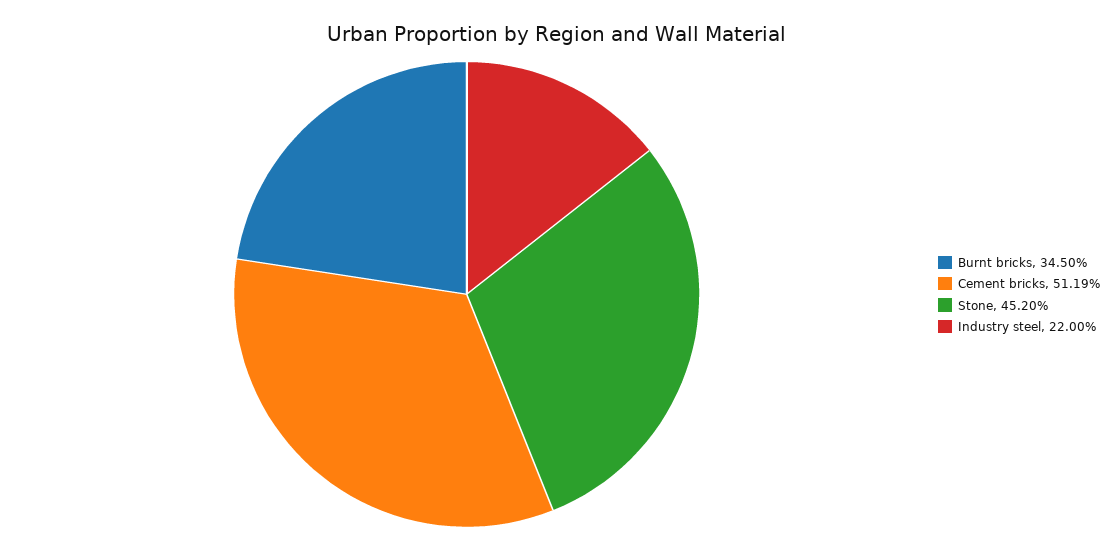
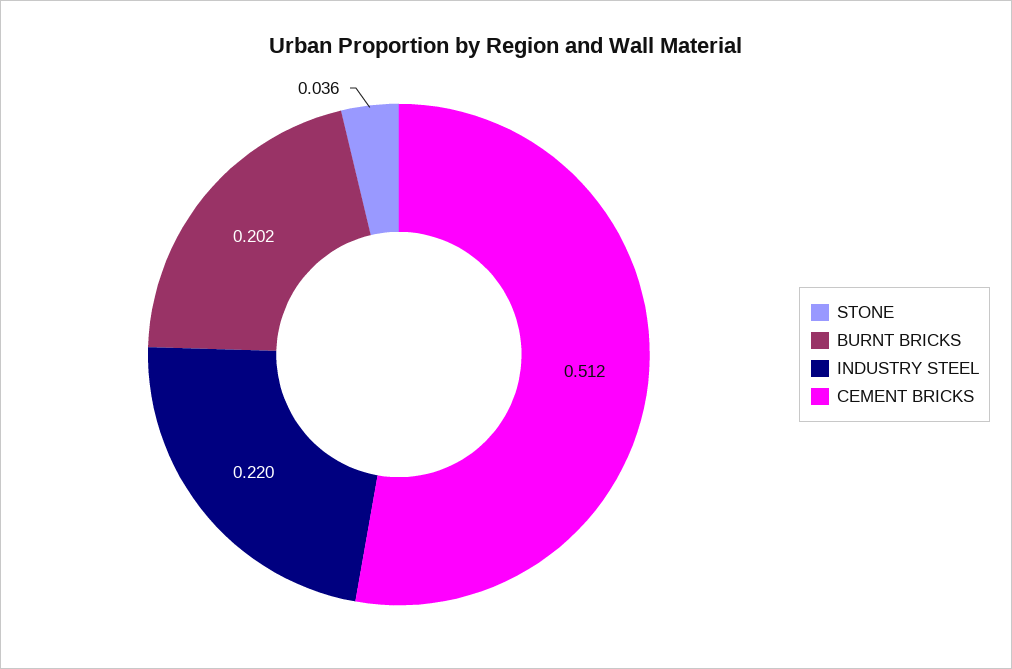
Burnt bricks: 0.345 -> 0.202
Stone: 0.452 -> 0.036

